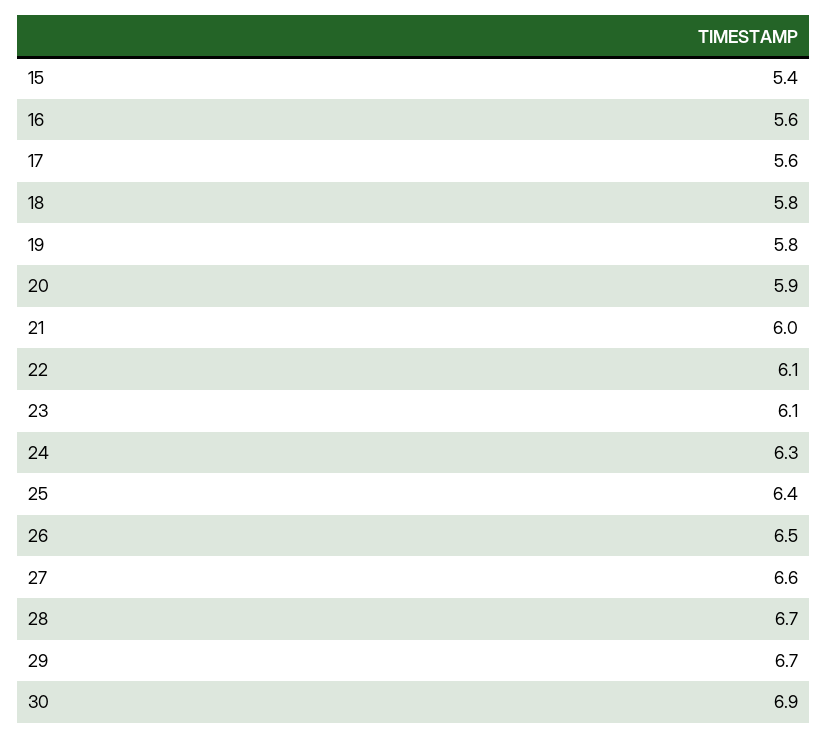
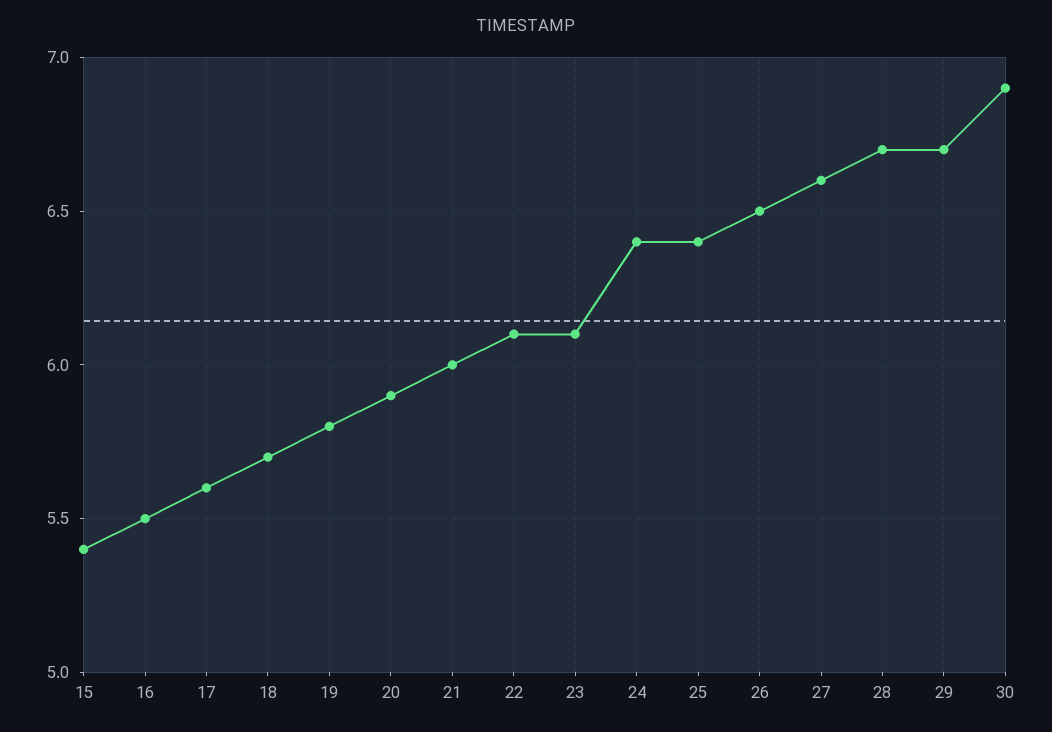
16: 5.6 -> 5.5
18: 5.8 -> 5.7
24: 6.3 -> 6.4

